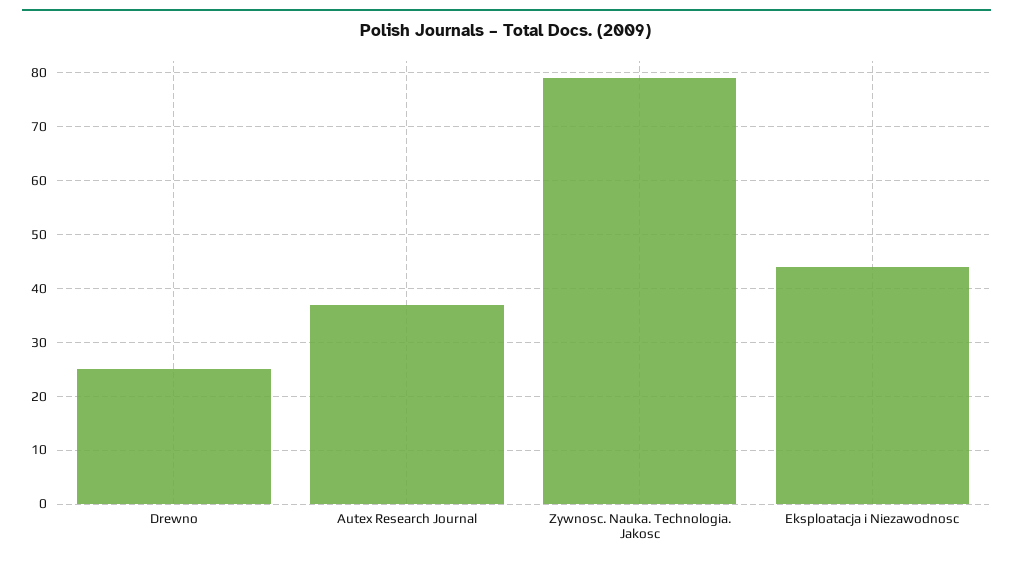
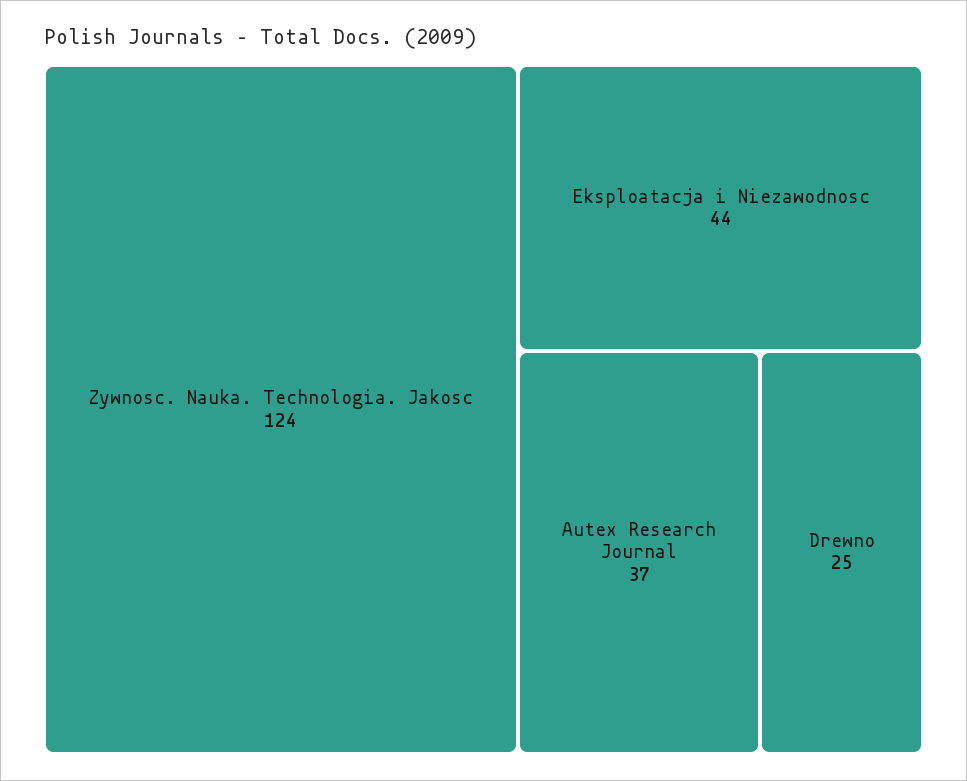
Zywnosc. Nauka. Technologia. Jakosc: 80 -> 124

